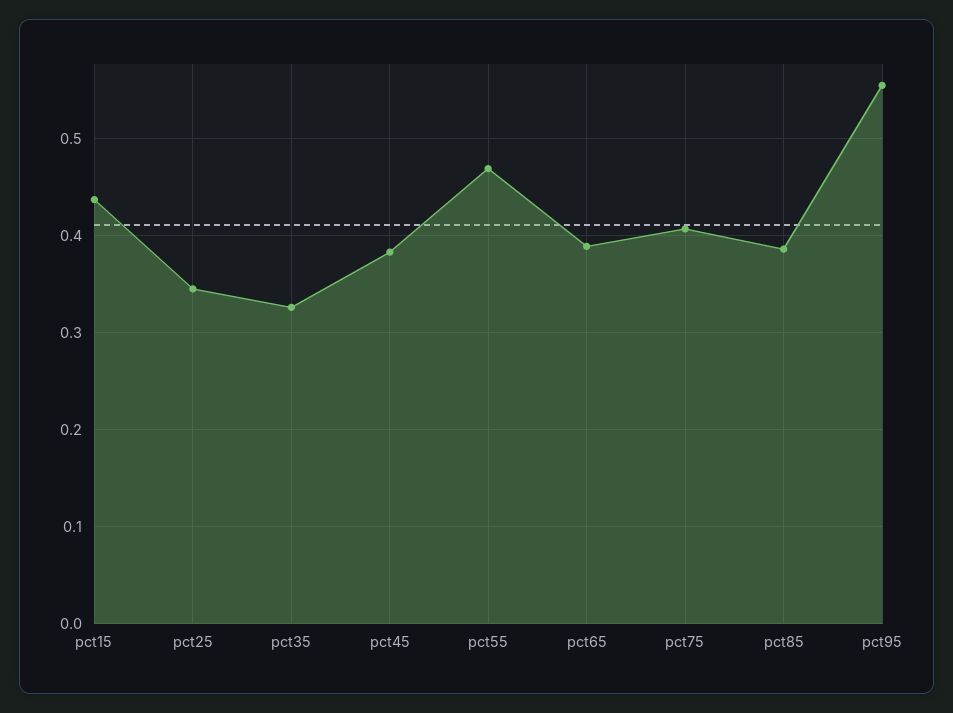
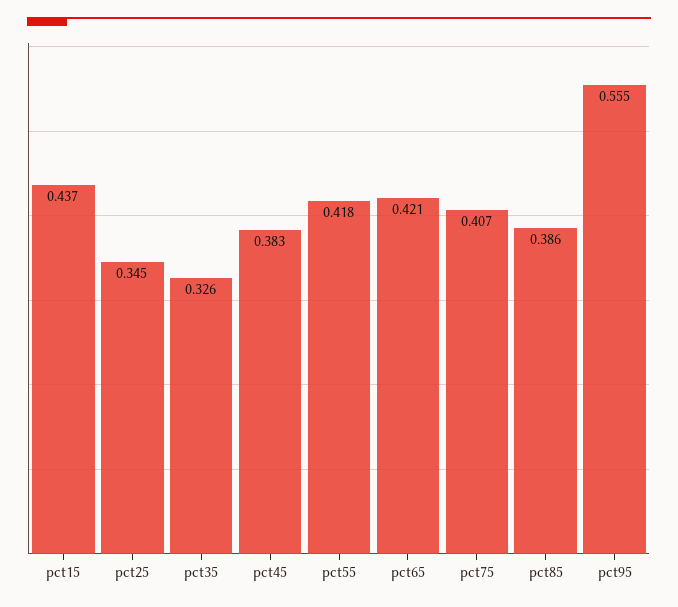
pct55: 0.47 -> 0.418
pct65: 0.39 -> 0.421

